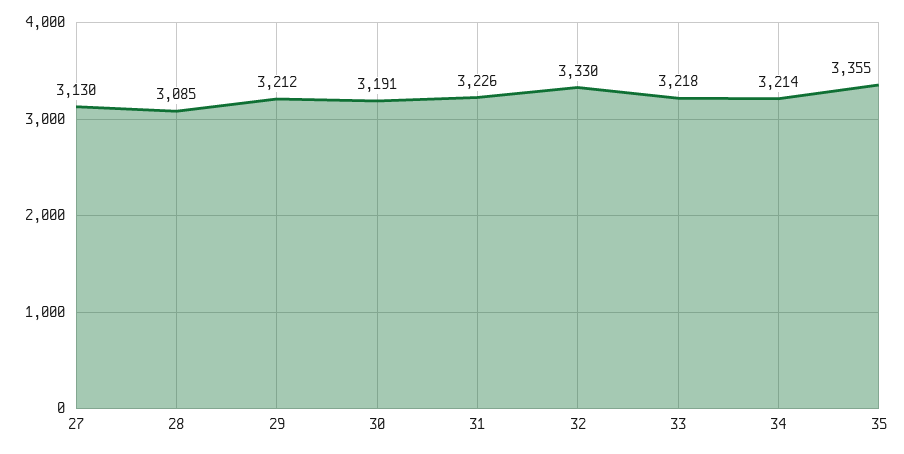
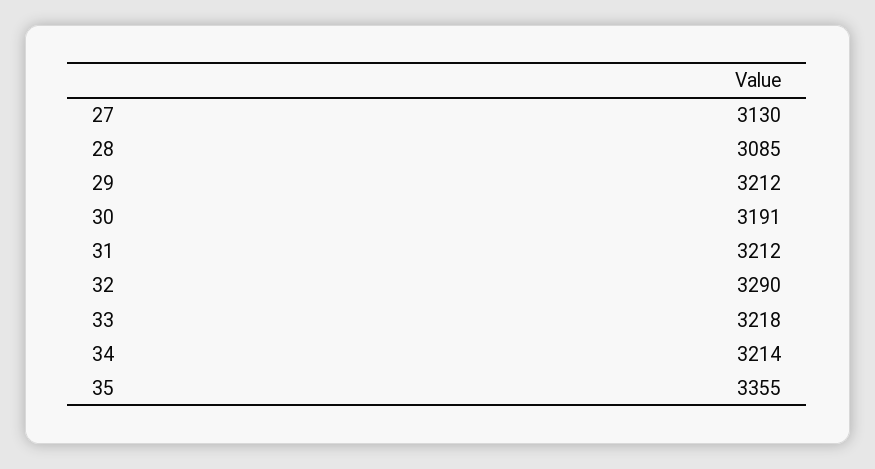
31: 3226 -> 3212
32: 3330 -> 3290

